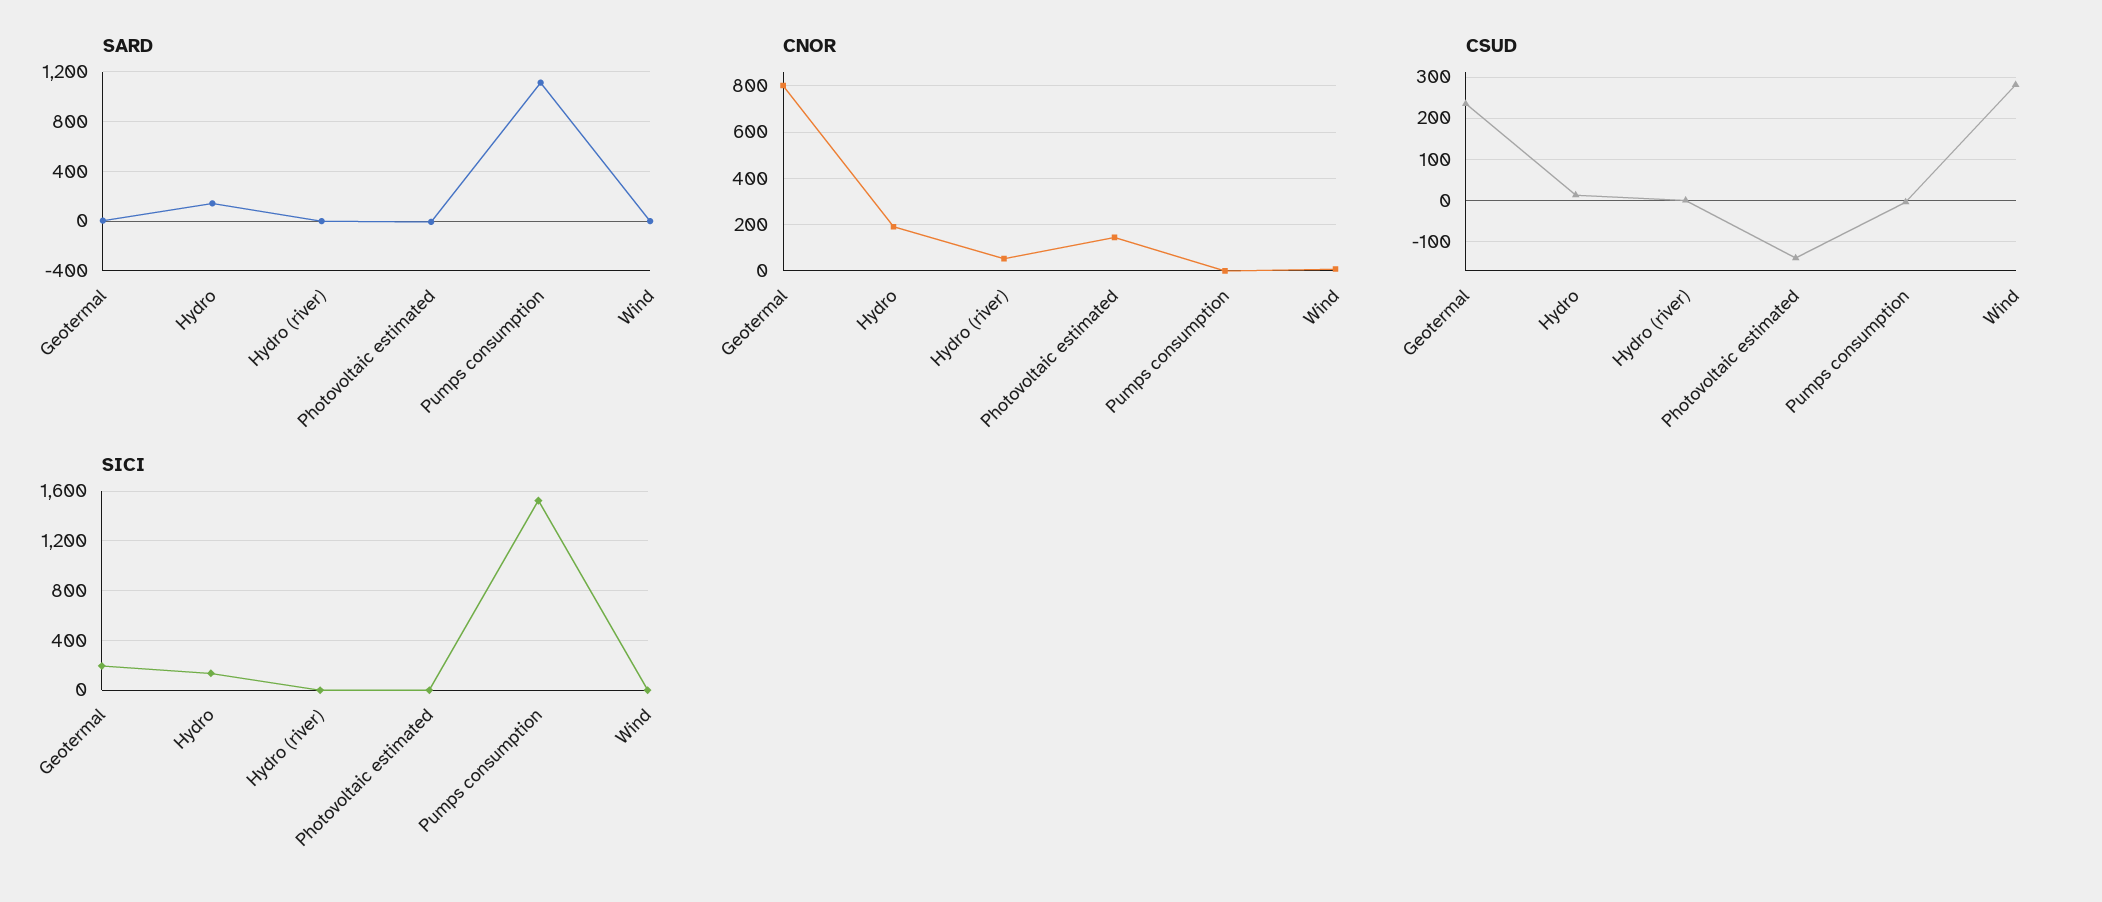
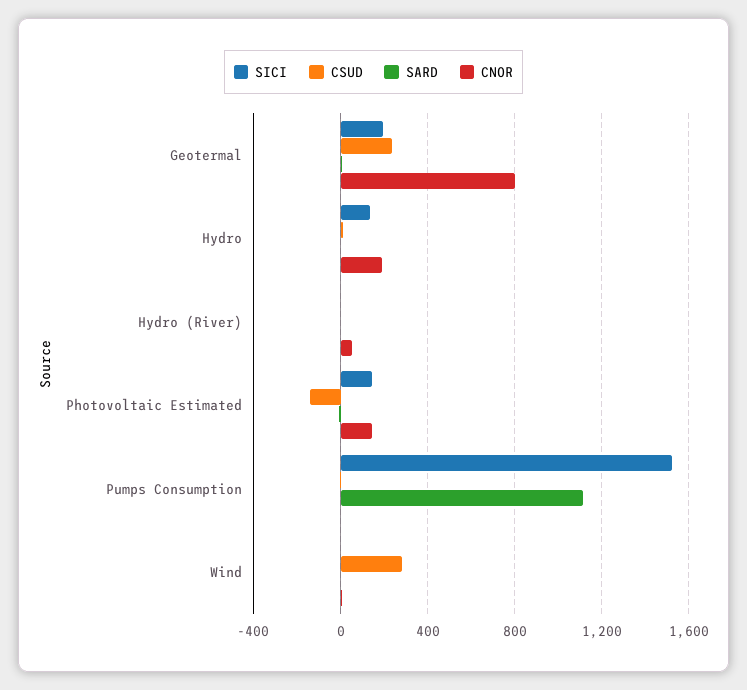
SARD, Hydro: 150 -> 0
SICI, Photovoltaic estimated: 0 -> 150

